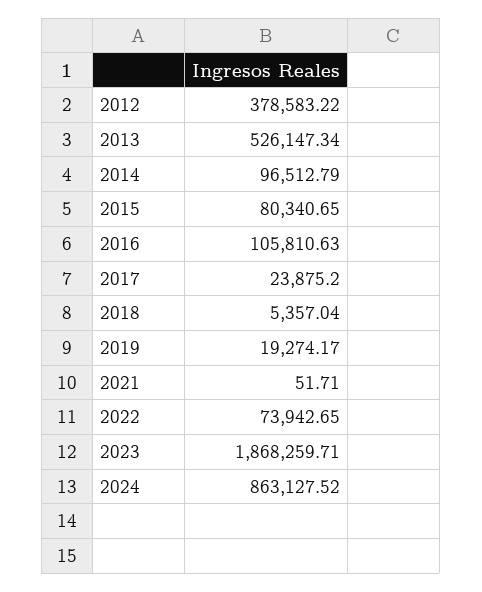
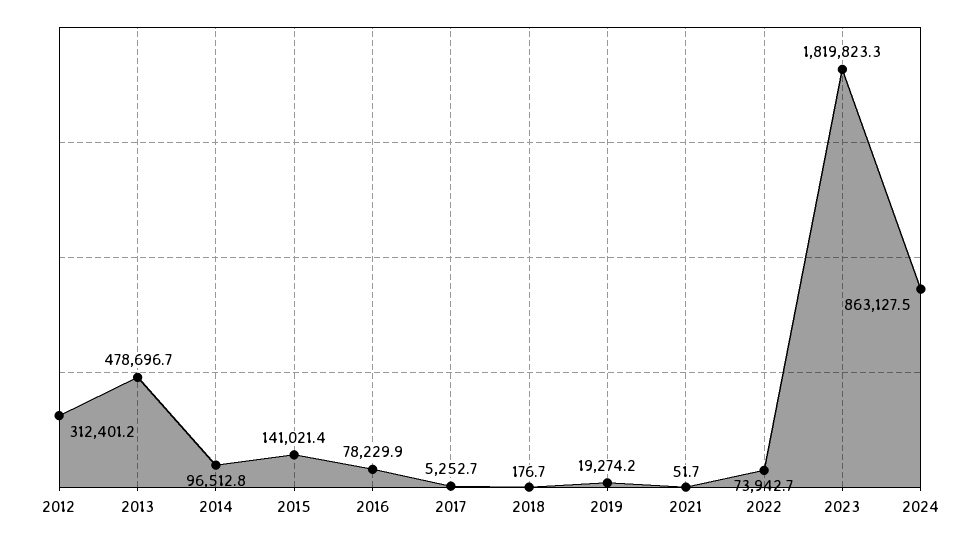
2012: 378583.22 -> 312401.2
2013: 526147.34 -> 478696.7
2015: 80340.65 -> 141021.4
2016: 105810.63 -> 78229.9
2017: 23875.2 -> 5252.7
2018: 5357.04 -> 176.7
2023: 1868259.71 -> 1819823.3

